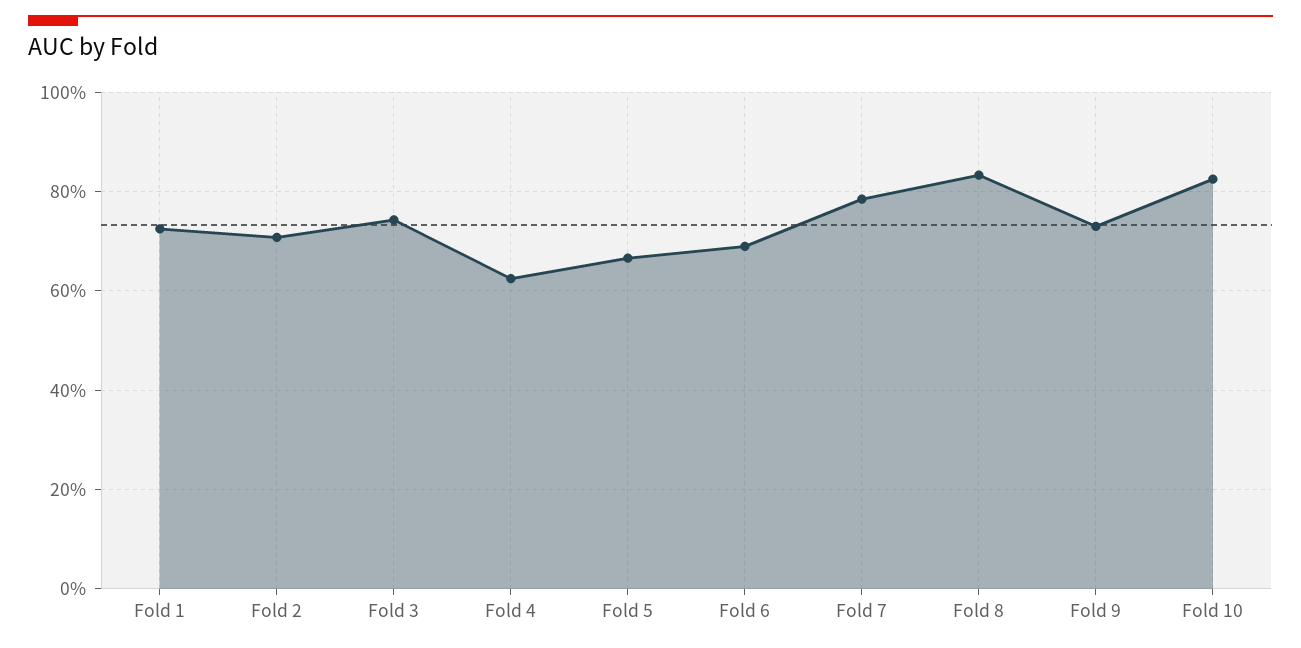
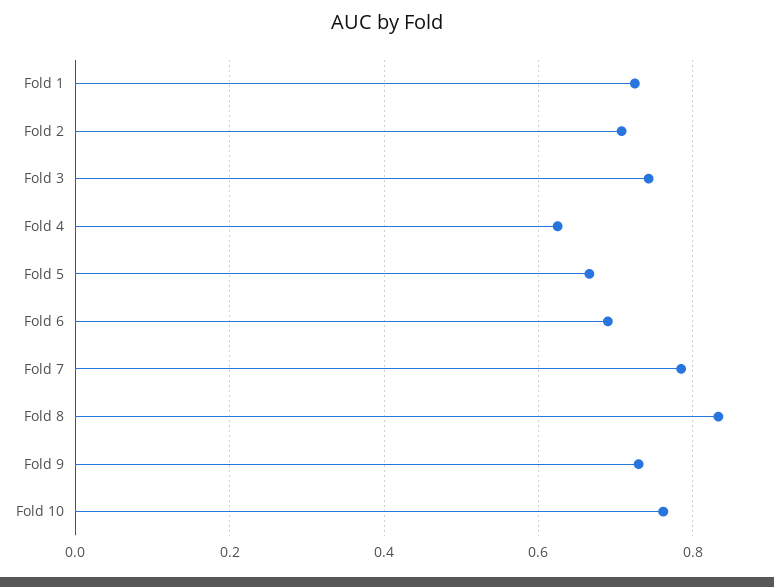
Fold 10: 0.82 -> 0.76

